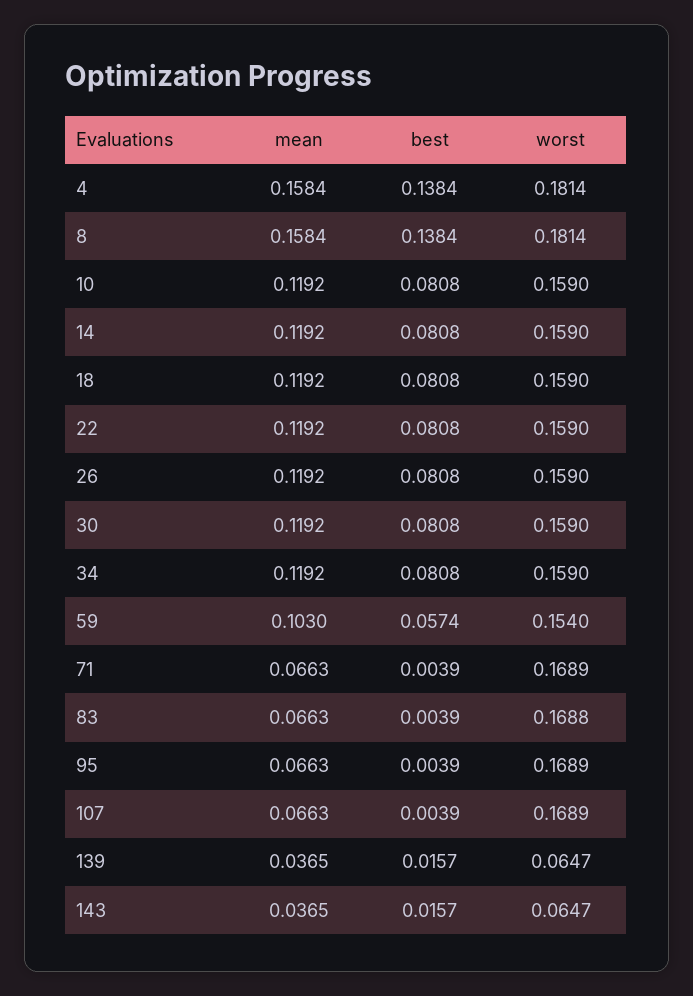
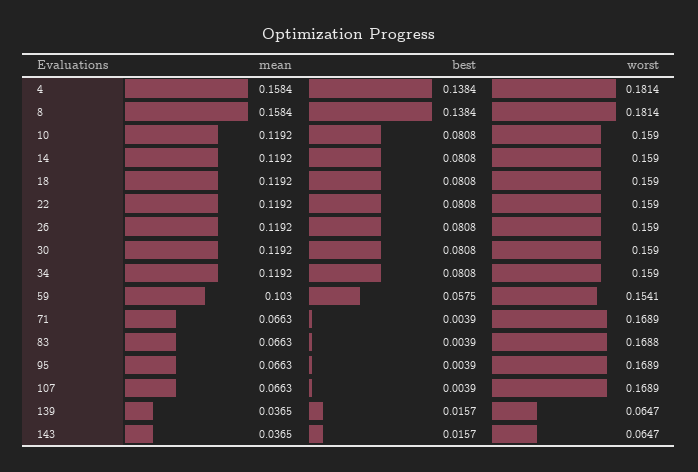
best, 59: 0.0574 -> 0.0575
worst, 59: 0.154 -> 0.1541

